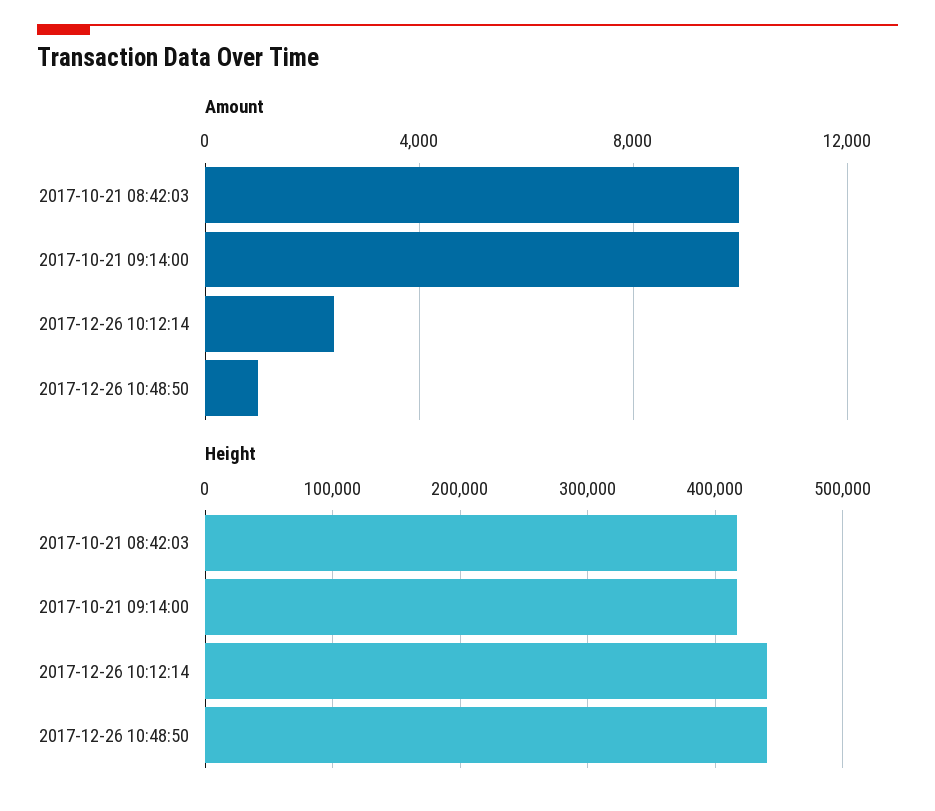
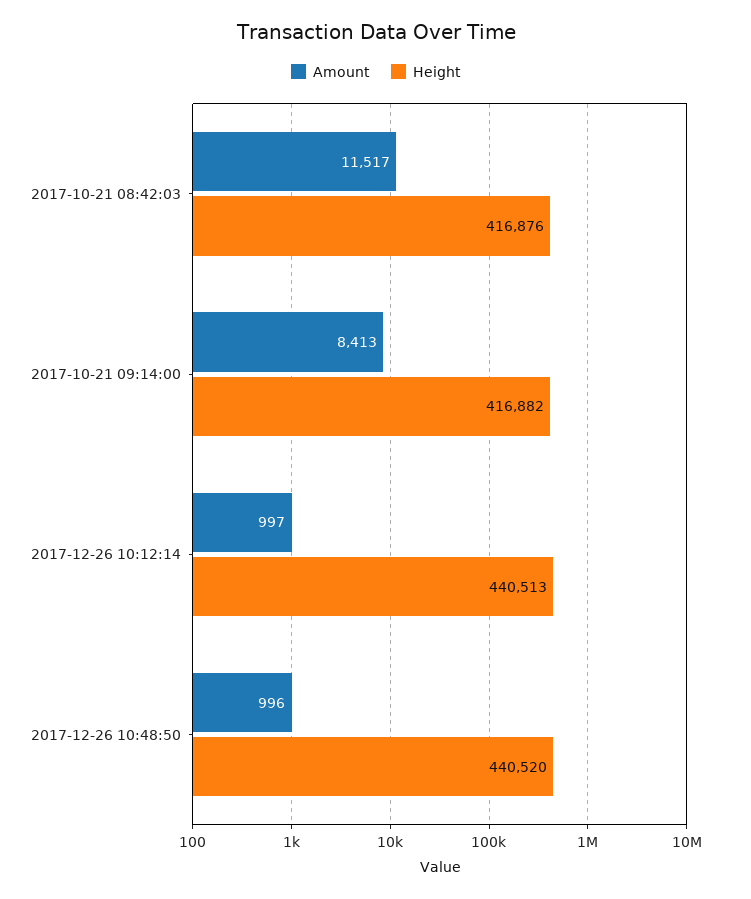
Amount, 2017-10-21 08:42:03: 10000 -> 11517
Amount, 2017-10-21 09:14:00: 10000 -> 8413
Amount, 2017-12-26 10:12:14: 2500 -> 997

